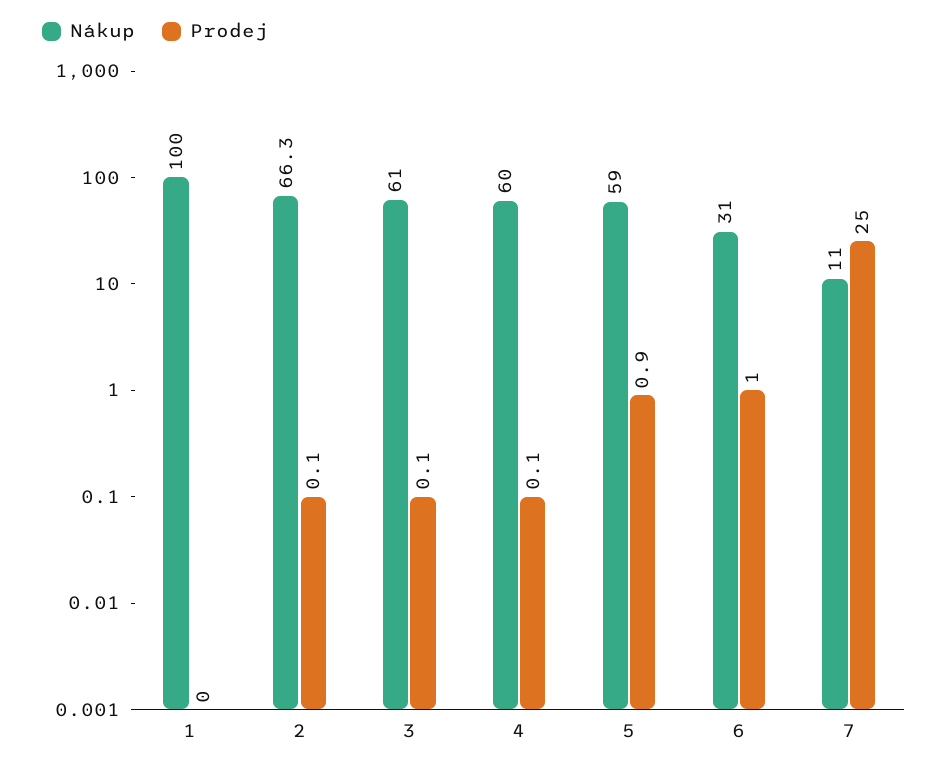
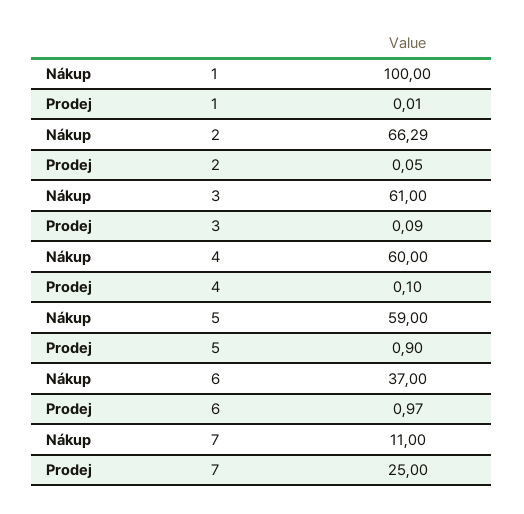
Nákup, 6: 31 -> 37

